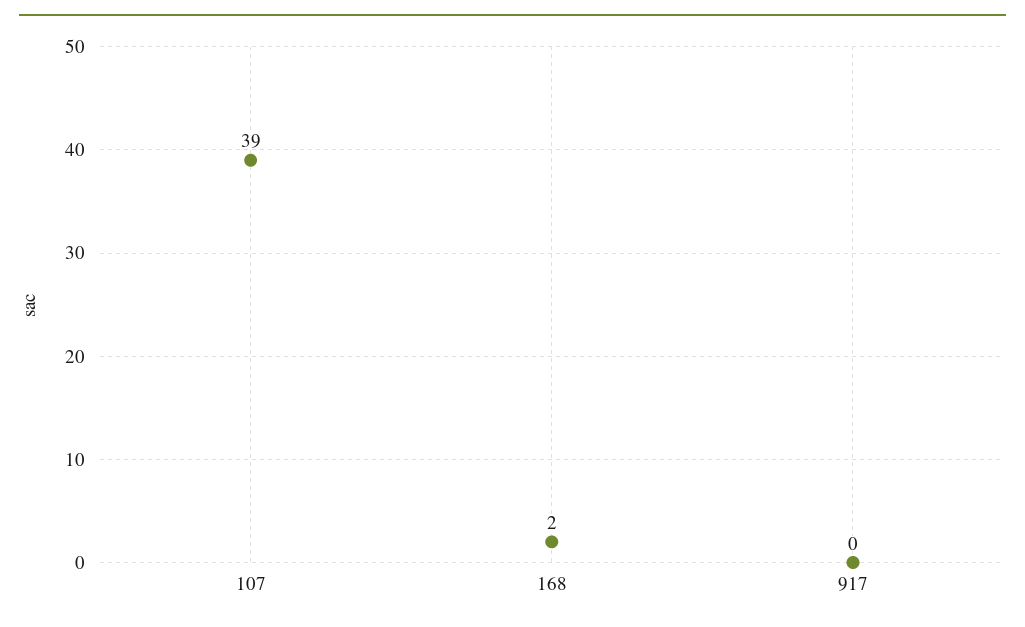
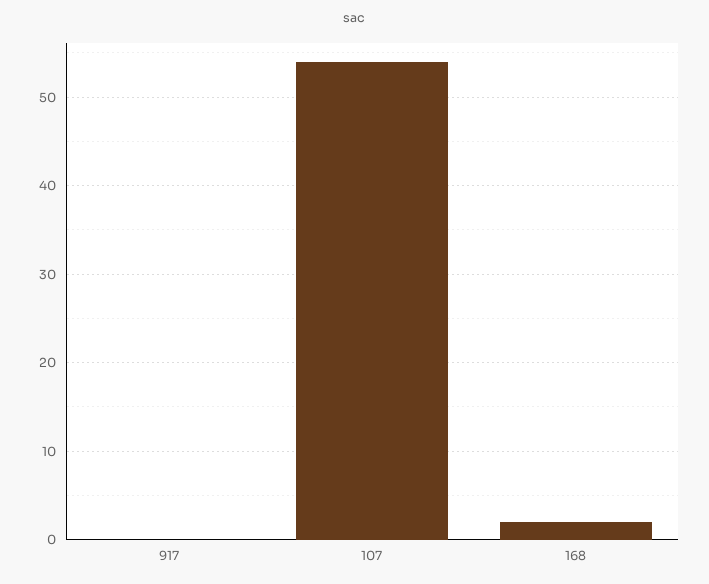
107: 39 -> 54

